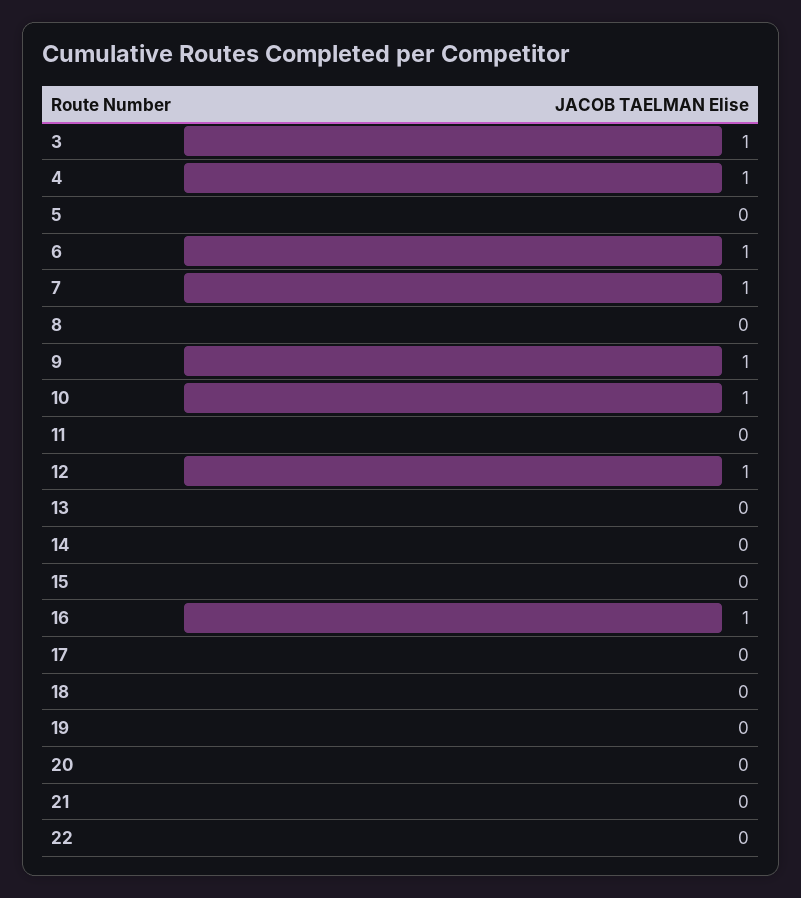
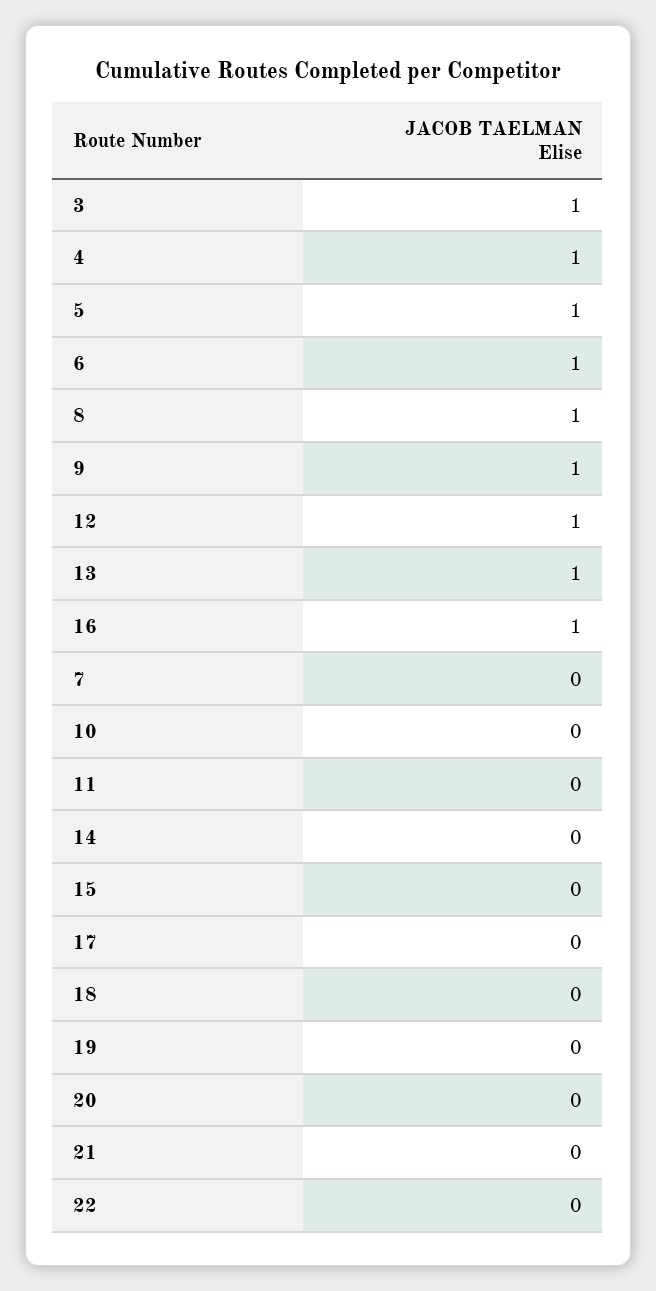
5: 0 -> 1
7: 1 -> 0
8: 0 -> 1
10: 1 -> 0
13: 0 -> 1

